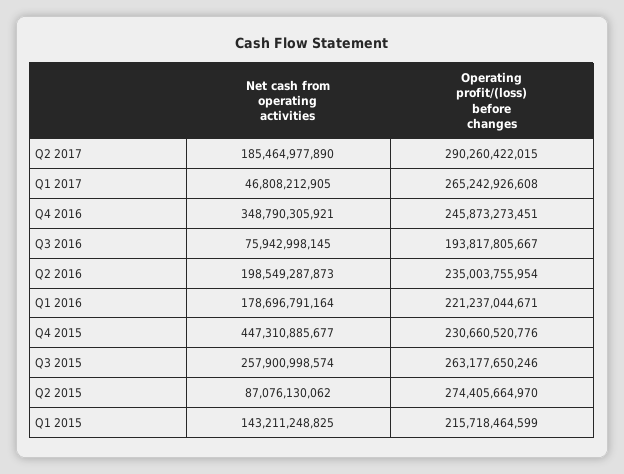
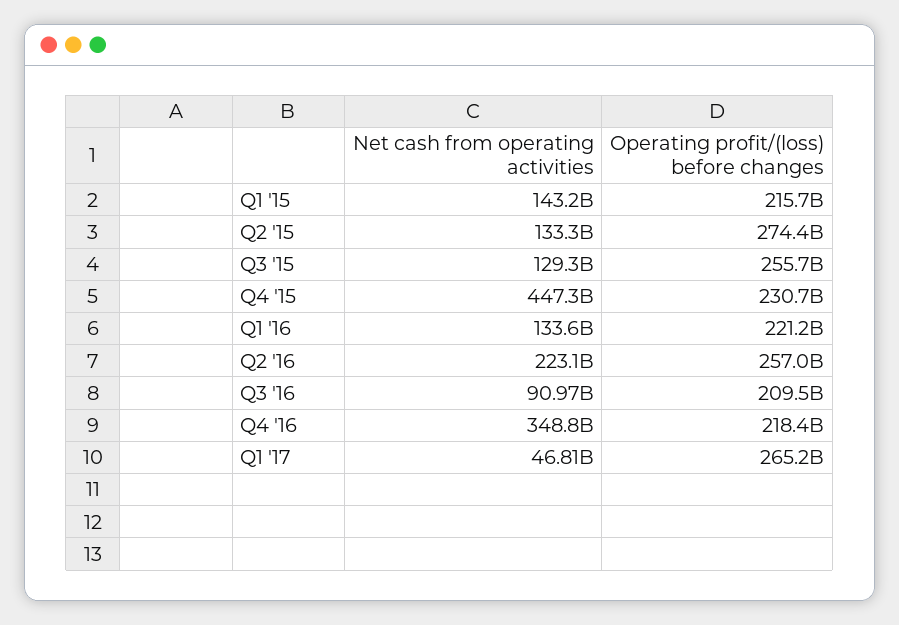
Net cash from operating activities, Q2 2017: 185464977890 -> none
Operating profit/(loss) before changes, Q2 2017: 290260422015 -> none
Operating profit/(loss) before changes, Q4 2016: 245873273451 -> 218400000000
Net cash from operating activities, Q3 2016: 75942998145 -> 90970000000
Operating profit/(loss) before changes, Q3 2016: 193817805667 -> 209500000000
Net cash from operating activities, Q2 2016: 198549287873 -> 223100000000
Operating profit/(loss) before changes, Q2 2016: 235003755954 -> 257000000000
Net cash from operating activities, Q1 2016: 178696791164 -> 133600000000
Net cash from operating activities, Q3 2015: 257900998574 -> 129300000000
Operating profit/(loss) before changes, Q3 2015: 263177650246 -> 255700000000
Net cash from operating activities, Q2 2015: 87076130062 -> 133300000000

